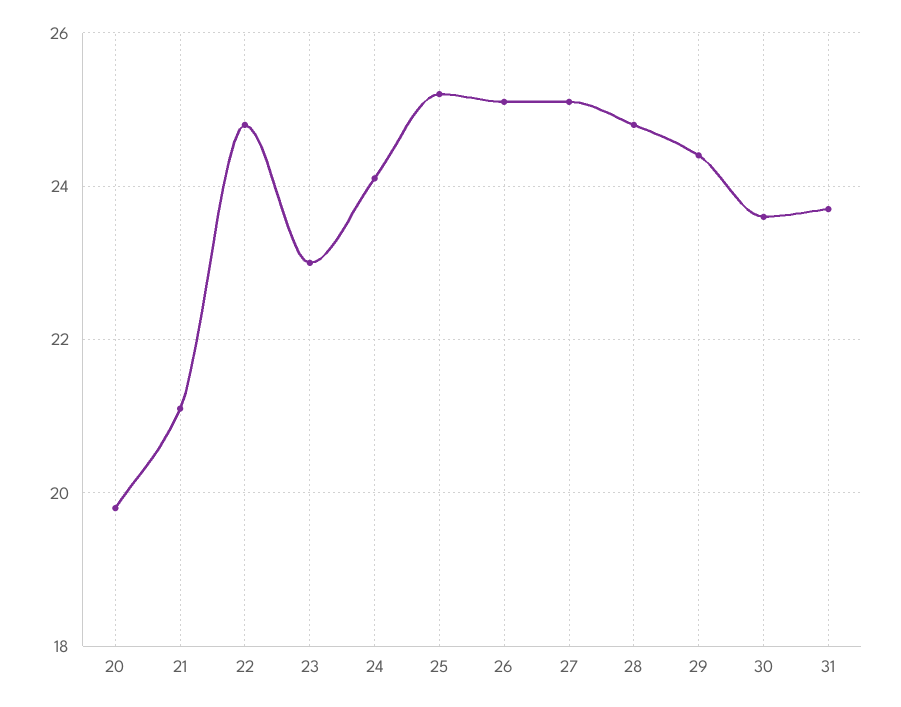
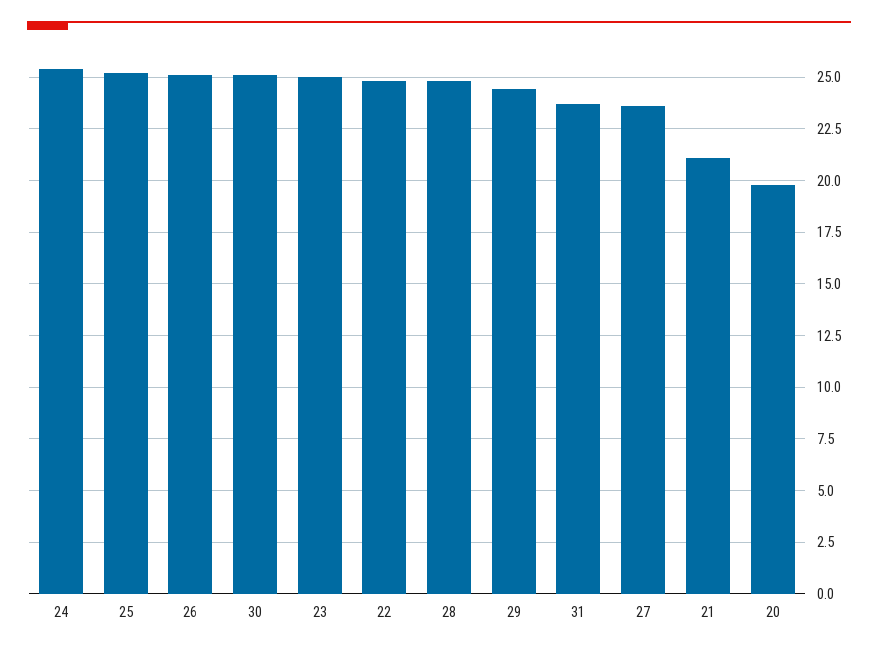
23: 23 -> 25
24: 24 -> 25.5
27: 25 -> 23.5
30: 23.5 -> 25

